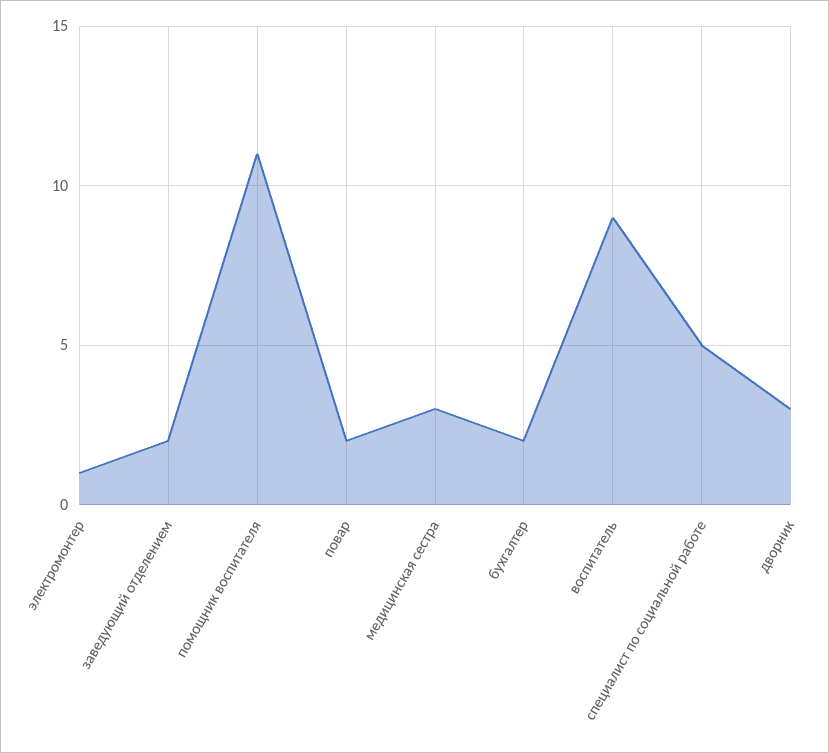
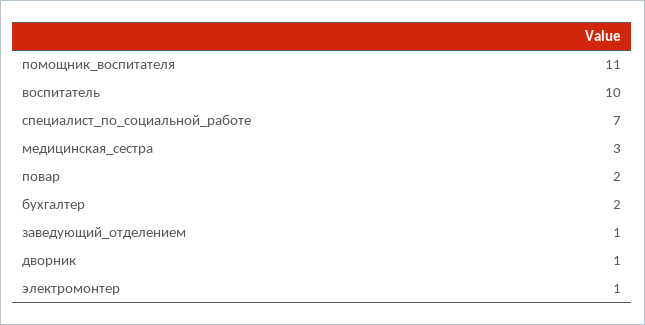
заведующий отделением: 2 -> 1
воспитатель: 9 -> 10
специалист по социальной работе: 5 -> 7
дворник: 3 -> 1

